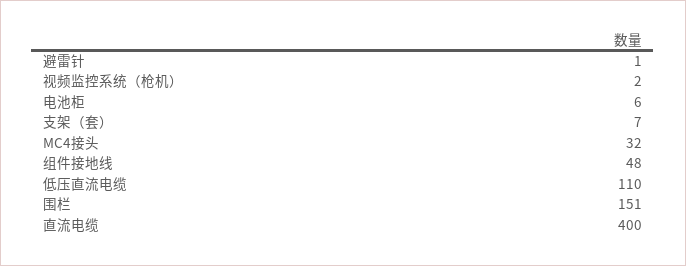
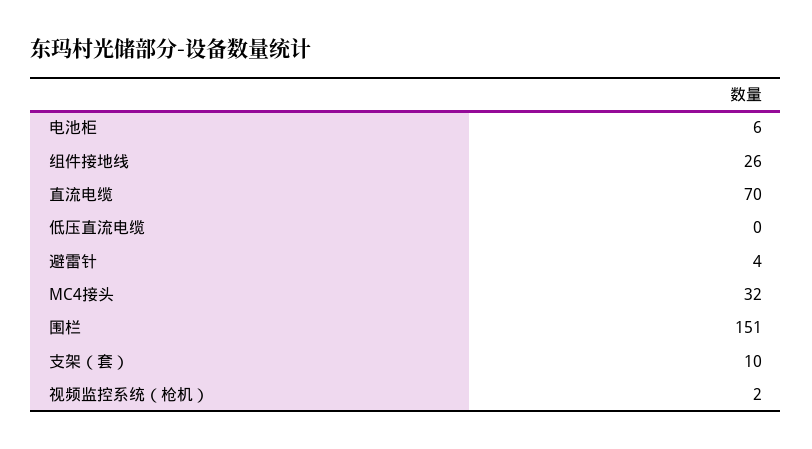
避雷针: 1 -> 4
支架（套）: 7 -> 10
组件接地线: 48 -> 26
低压直流电缆: 110 -> 0
直流电缆: 400 -> 70

